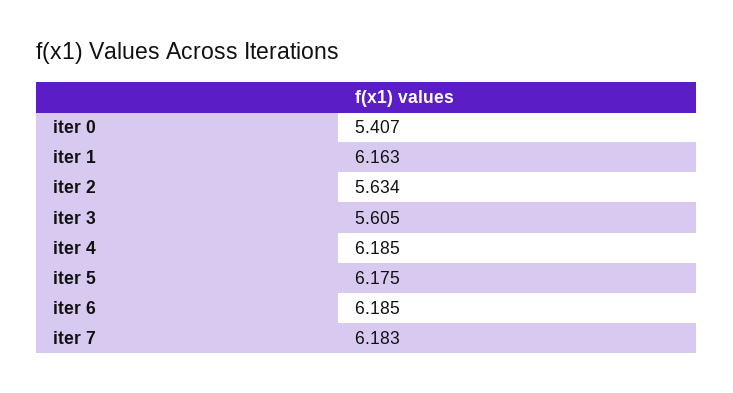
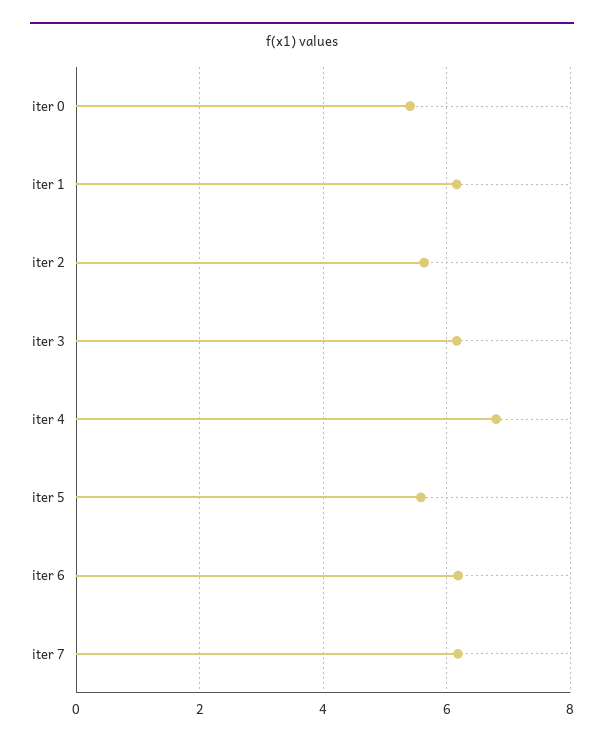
iter 3: 5.605 -> 6.2
iter 4: 6.185 -> 6.8
iter 5: 6.175 -> 5.6

